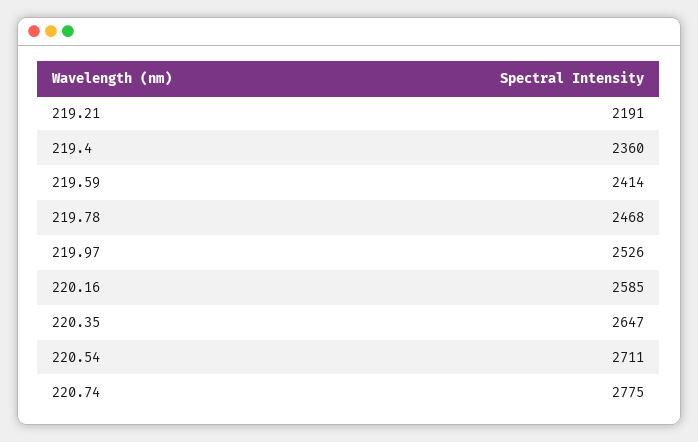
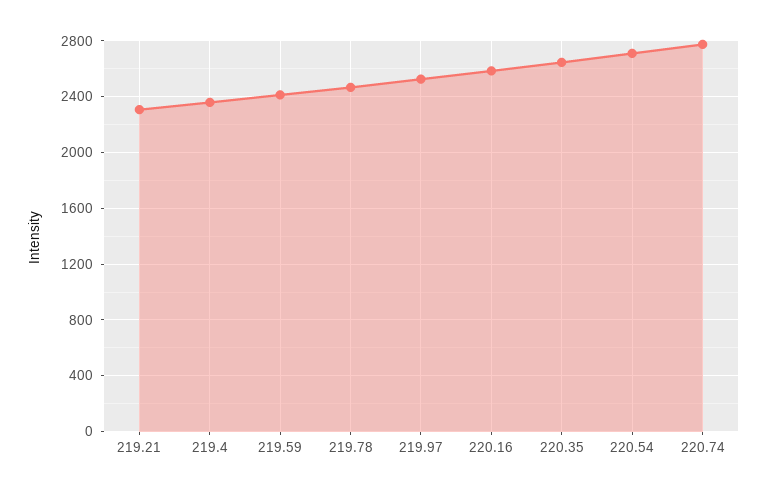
219.21: 2191 -> 2300

